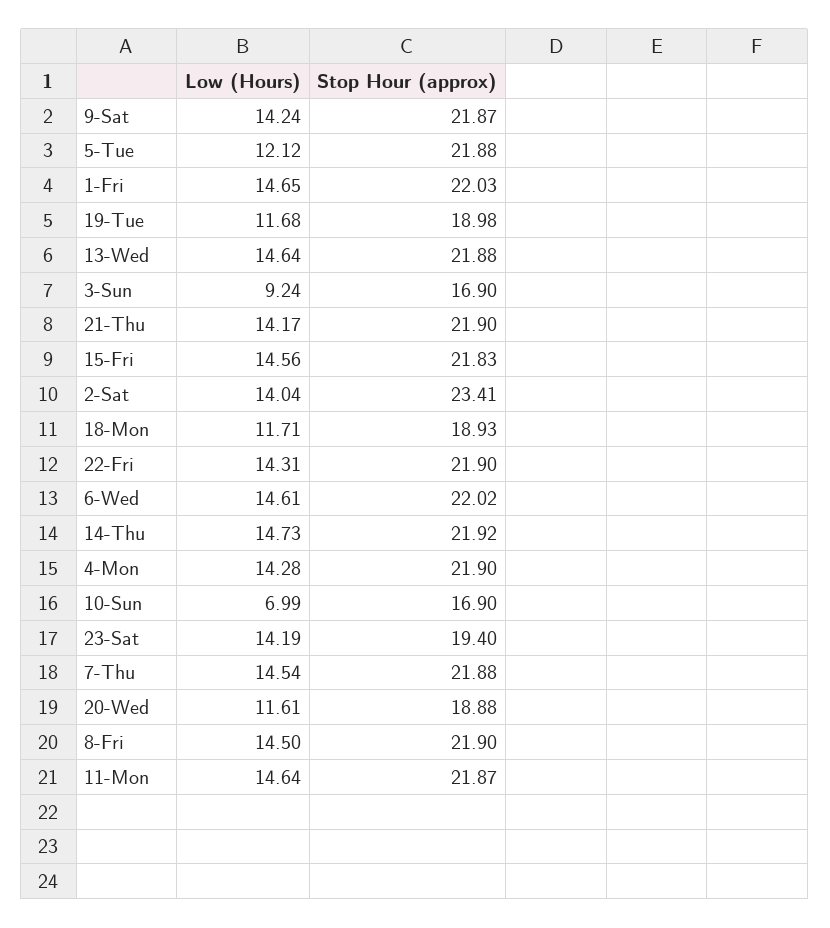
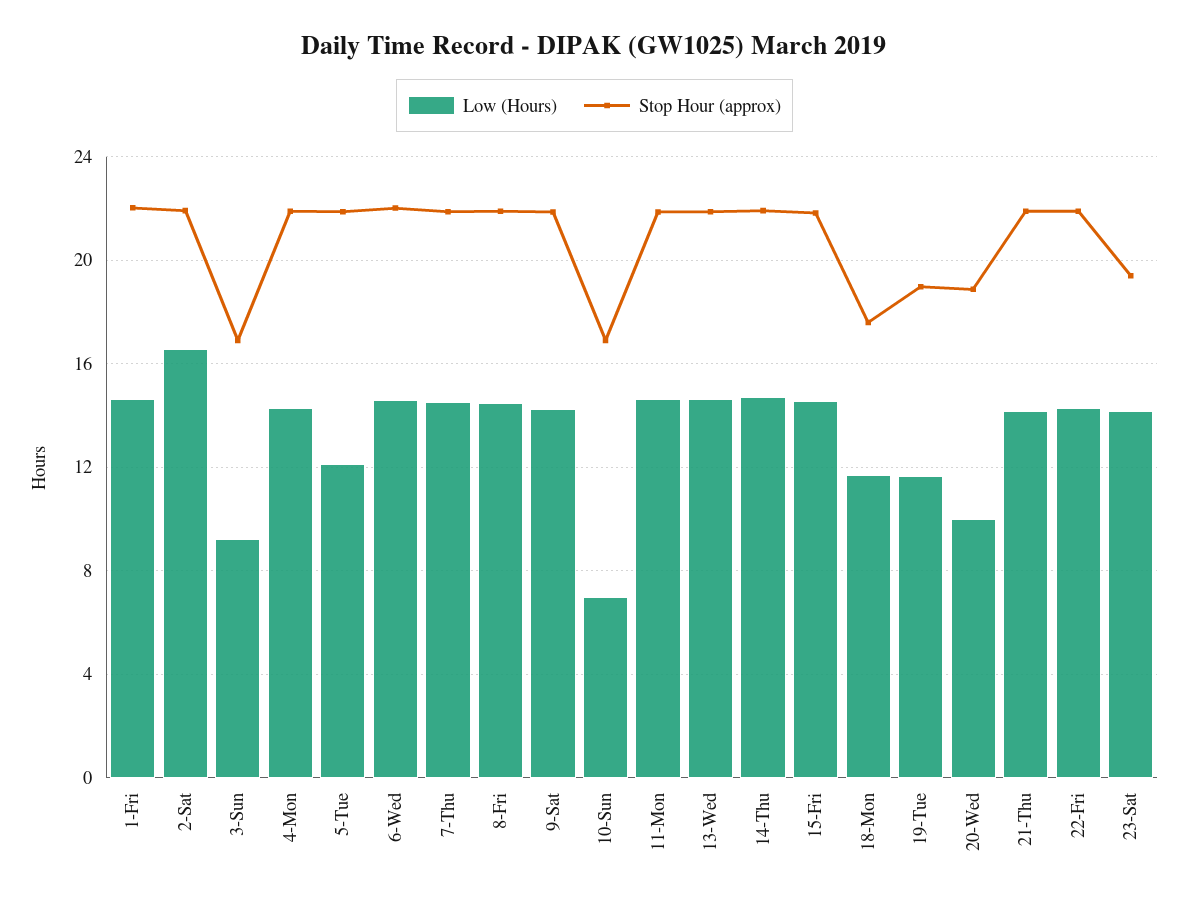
Low (Hours), 2-Sat: 14.04 -> 16.5
Stop Hour (approx), 2-Sat: 23.41 -> 22
Stop Hour (approx), 18-Mon: 18.93 -> 17.5
Low (Hours), 20-Wed: 11.61 -> 10

